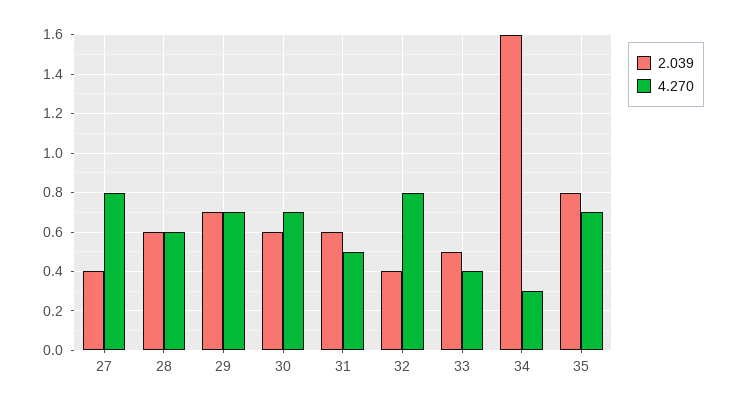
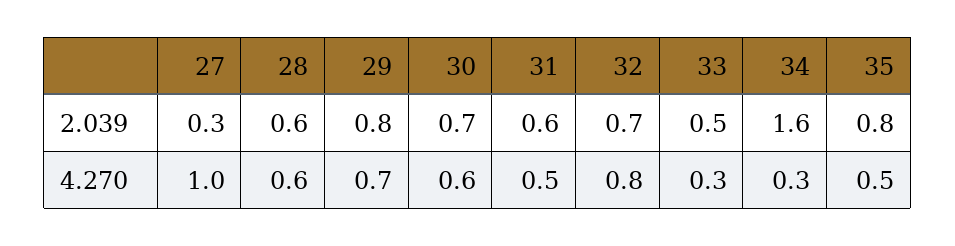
2.039, 27: 0.4 -> 0.3
4.270, 27: 0.8 -> 1
2.039, 29: 0.7 -> 0.8
2.039, 30: 0.6 -> 0.7
4.270, 30: 0.7 -> 0.6
2.039, 32: 0.4 -> 0.7
4.270, 33: 0.4 -> 0.3
4.270, 35: 0.7 -> 0.5

